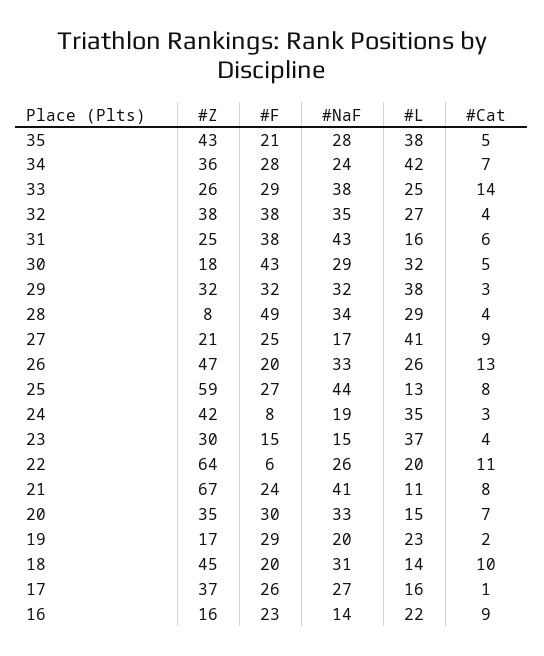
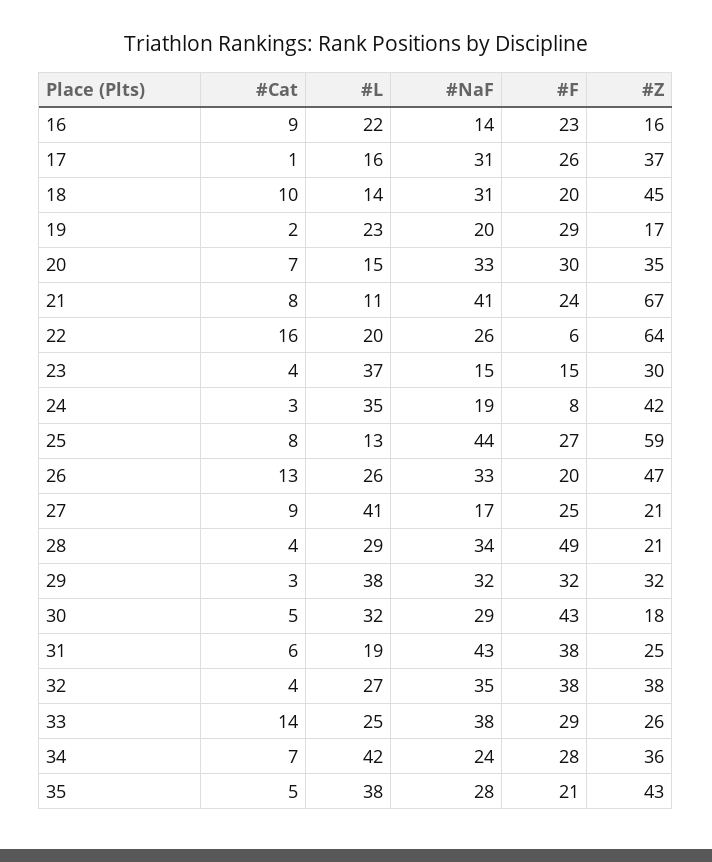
#L, 31: 16 -> 19
#Z, 28: 8 -> 21
#Cat, 22: 11 -> 16
#NaF, 17: 27 -> 31

